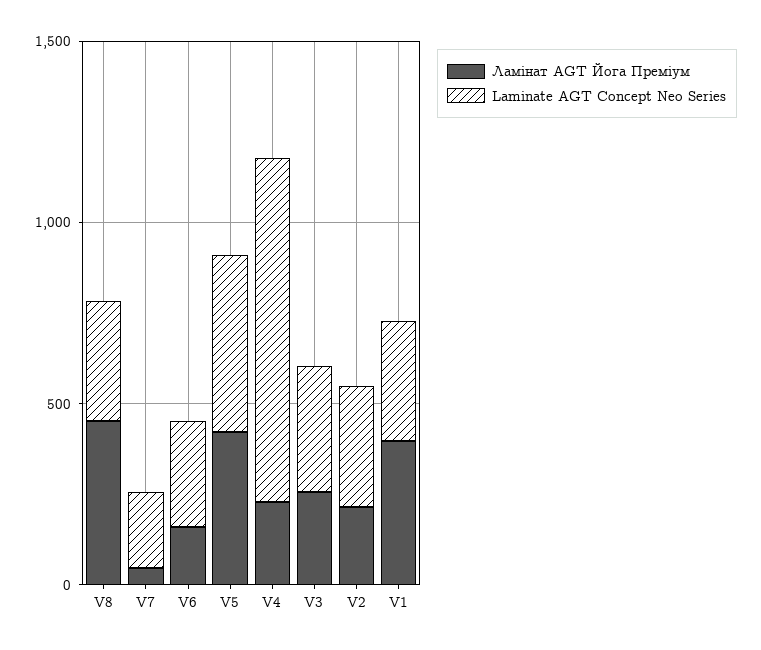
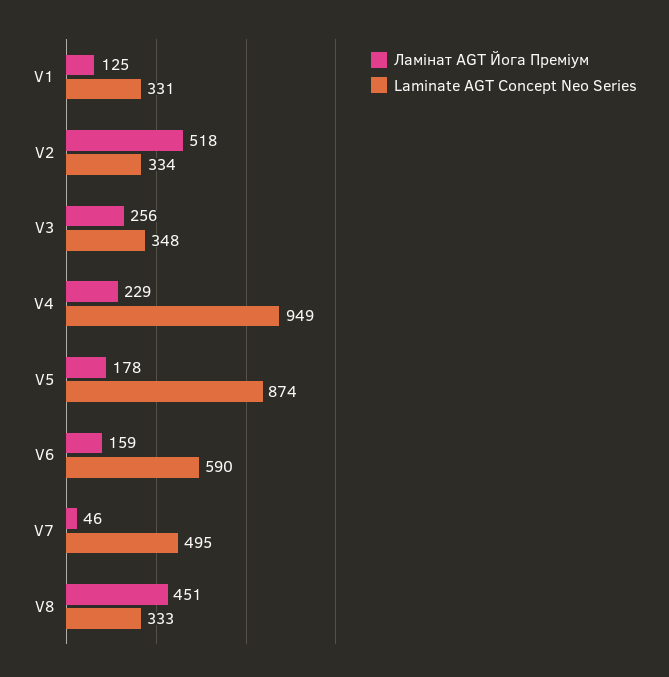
Laminate AGT Concept Neo Series, V7: 200 -> 495
Laminate AGT Concept Neo Series, V6: 300 -> 590
Ламінат AGT Йога Преміум, V5: 400 -> 178
Laminate AGT Concept Neo Series, V5: 500 -> 874
Ламінат AGT Йога Преміум, V2: 200 -> 518
Ламінат AGT Йога Преміум, V1: 400 -> 125

